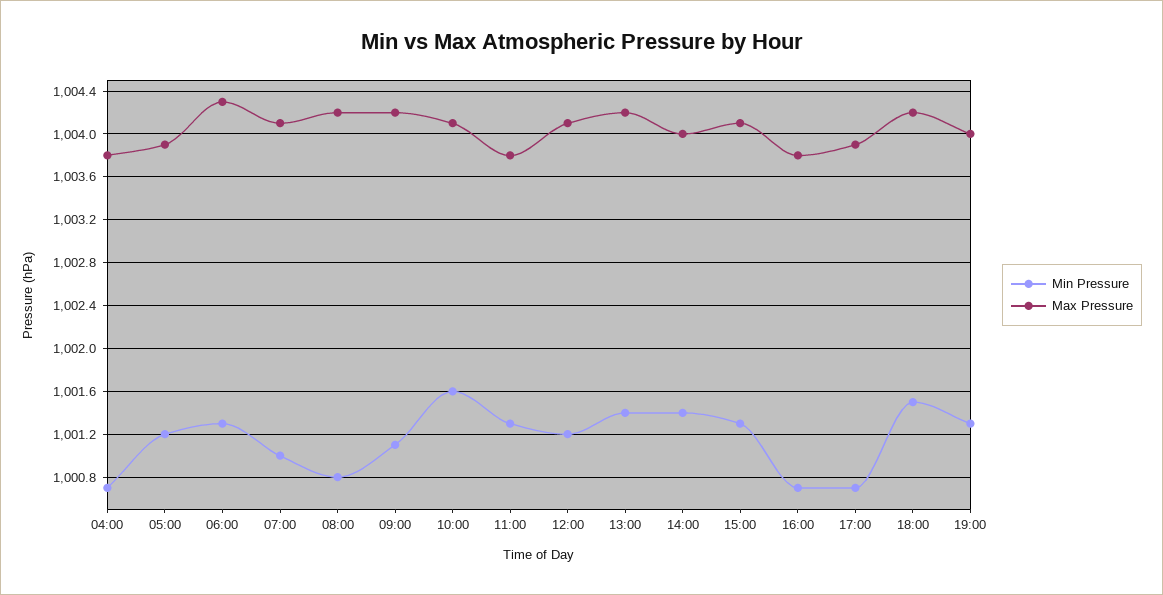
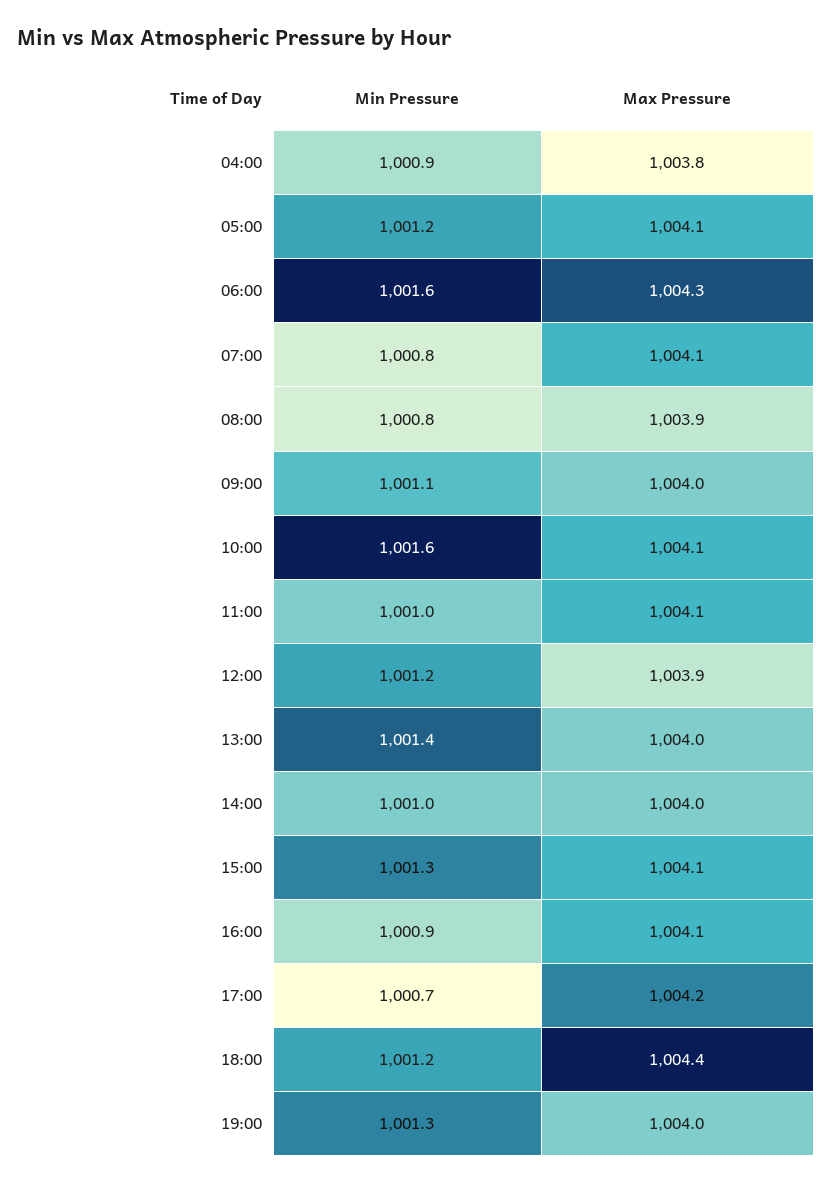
Min Pressure, 04:00: 1000.7 -> 1000.9
Max Pressure, 05:00: 1003.9 -> 1004.1
Min Pressure, 06:00: 1001.3 -> 1001.6
Min Pressure, 07:00: 1001 -> 1000.8
Max Pressure, 08:00: 1004.2 -> 1003.9
Max Pressure, 09:00: 1004.2 -> 1004
Min Pressure, 11:00: 1001.3 -> 1001
Max Pressure, 11:00: 1003.8 -> 1004.1
Max Pressure, 12:00: 1004.1 -> 1003.9
Max Pressure, 13:00: 1004.2 -> 1004
Min Pressure, 14:00: 1001.4 -> 1001
Min Pressure, 16:00: 1000.7 -> 1000.9
Max Pressure, 16:00: 1003.8 -> 1004.1
Max Pressure, 17:00: 1003.9 -> 1004.2
Min Pressure, 18:00: 1001.5 -> 1001.2
Max Pressure, 18:00: 1004.2 -> 1004.4

